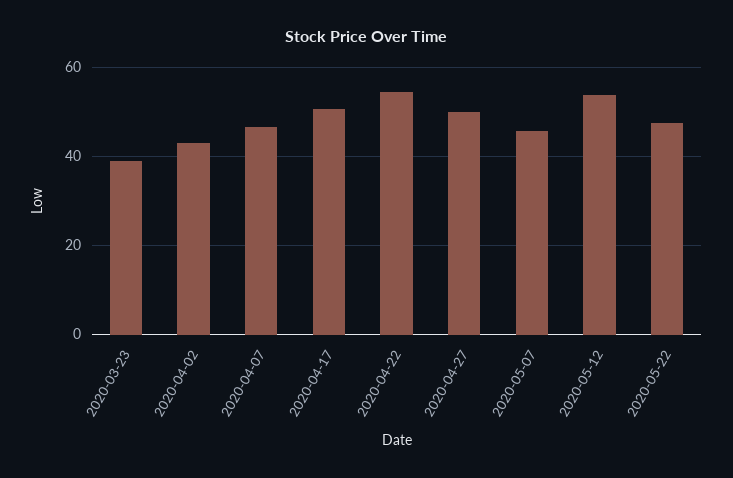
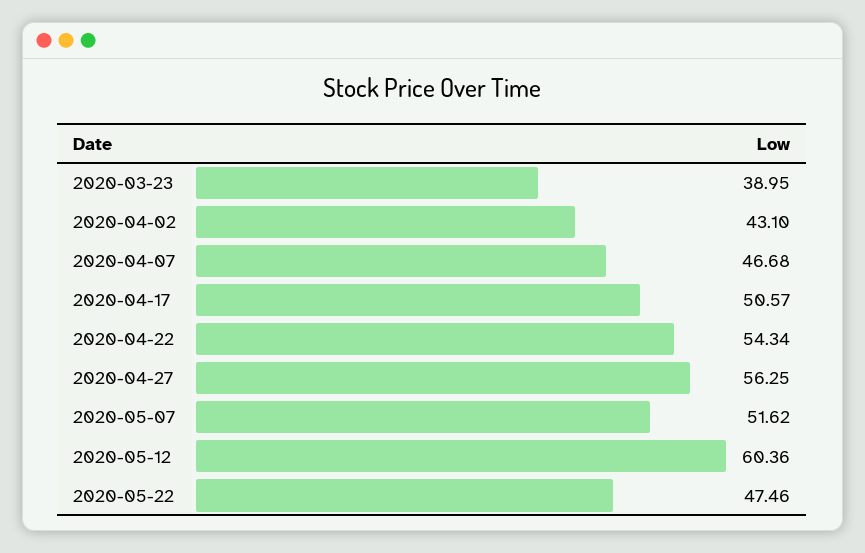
2020-04-27: 50 -> 56.25
2020-05-07: 46 -> 51.62
2020-05-12: 54 -> 60.36

